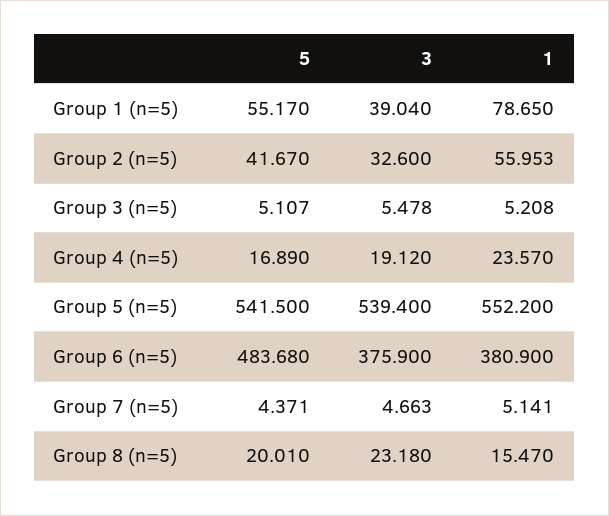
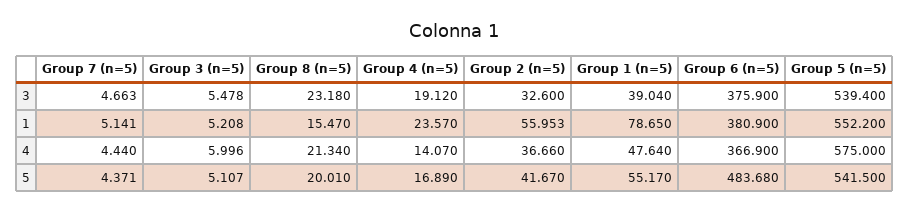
4, Group 7 (n=5): none -> 4.44
4, Group 3 (n=5): none -> 5.996
4, Group 8 (n=5): none -> 21.34
4, Group 4 (n=5): none -> 14.07
4, Group 2 (n=5): none -> 36.66
4, Group 1 (n=5): none -> 47.64
4, Group 6 (n=5): none -> 366.9
4, Group 5 (n=5): none -> 575

